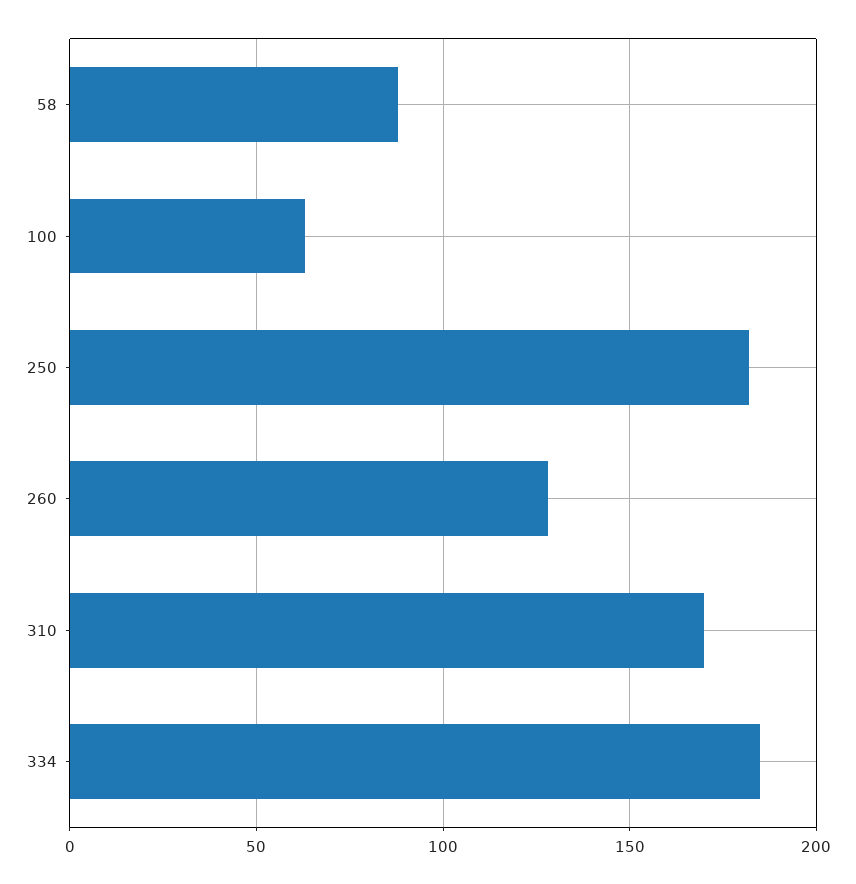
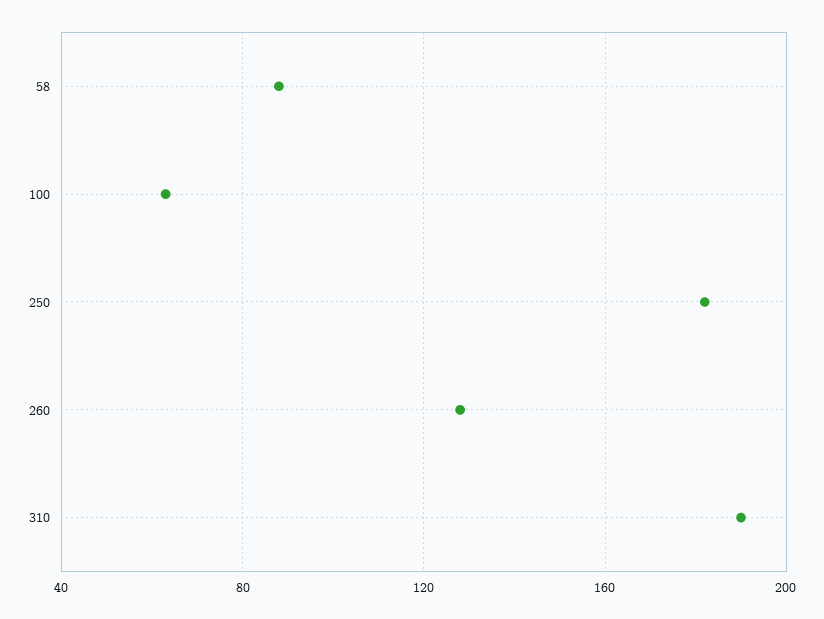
310: 170 -> 190
334: 185 -> none

